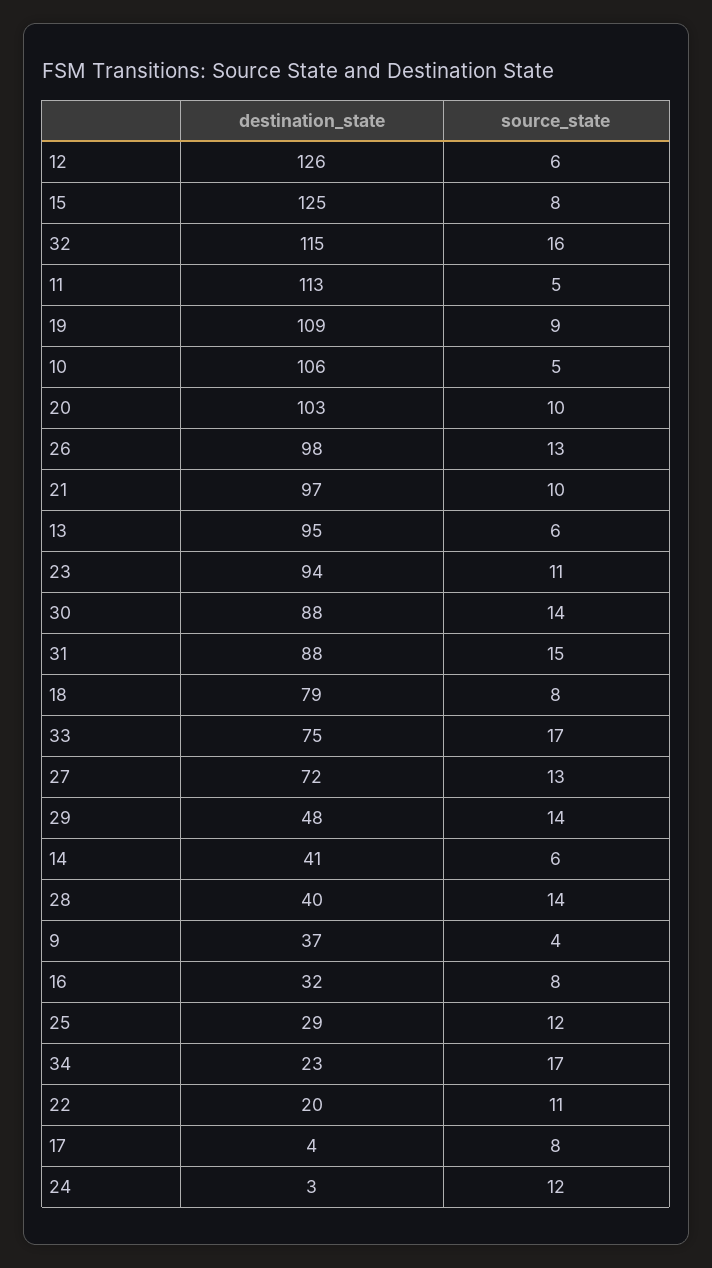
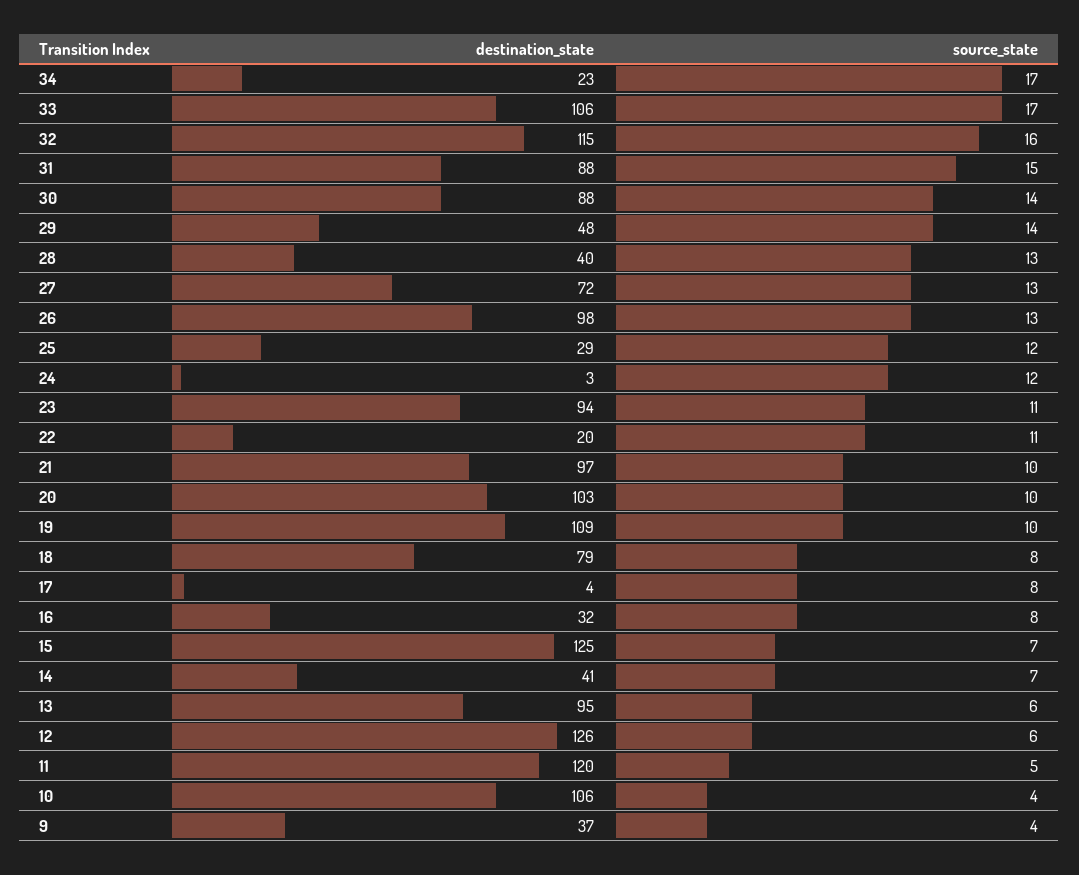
source_state, 15: 8 -> 7
destination_state, 11: 113 -> 120
source_state, 19: 9 -> 10
source_state, 10: 5 -> 4
destination_state, 33: 75 -> 106
source_state, 14: 6 -> 7
source_state, 28: 14 -> 13

